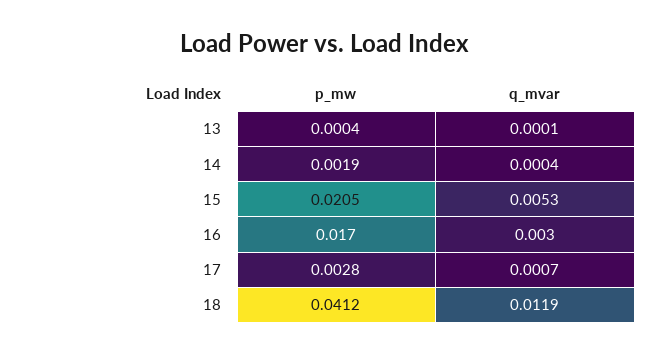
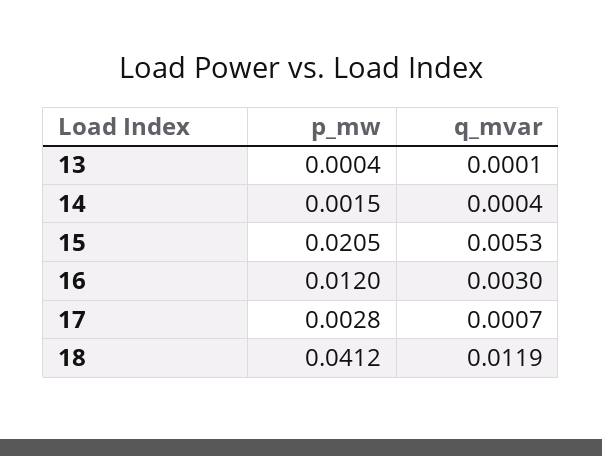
p_mw, 14: 0.0019 -> 0.0015
p_mw, 16: 0.017 -> 0.012

